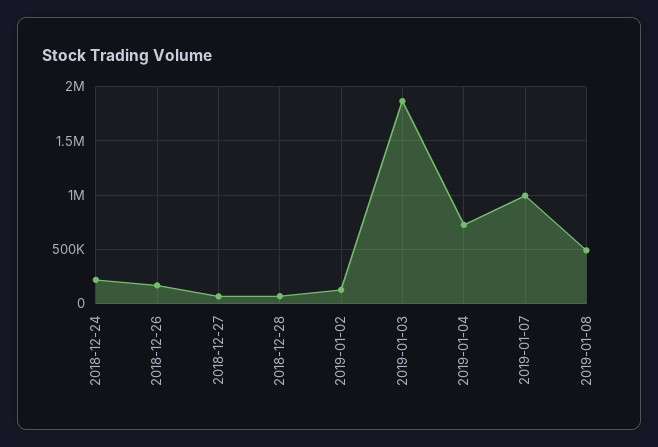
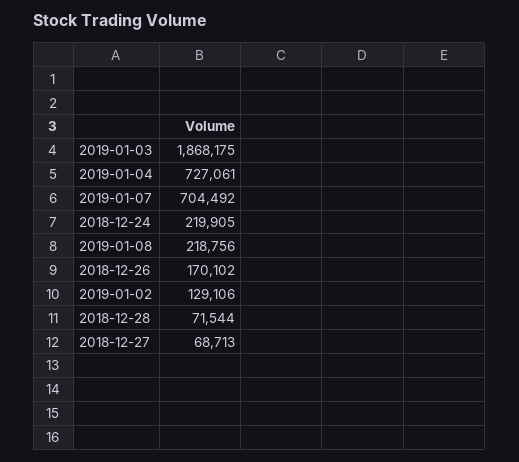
2019-01-07: 1000000 -> 704492
2019-01-08: 500000 -> 218756

